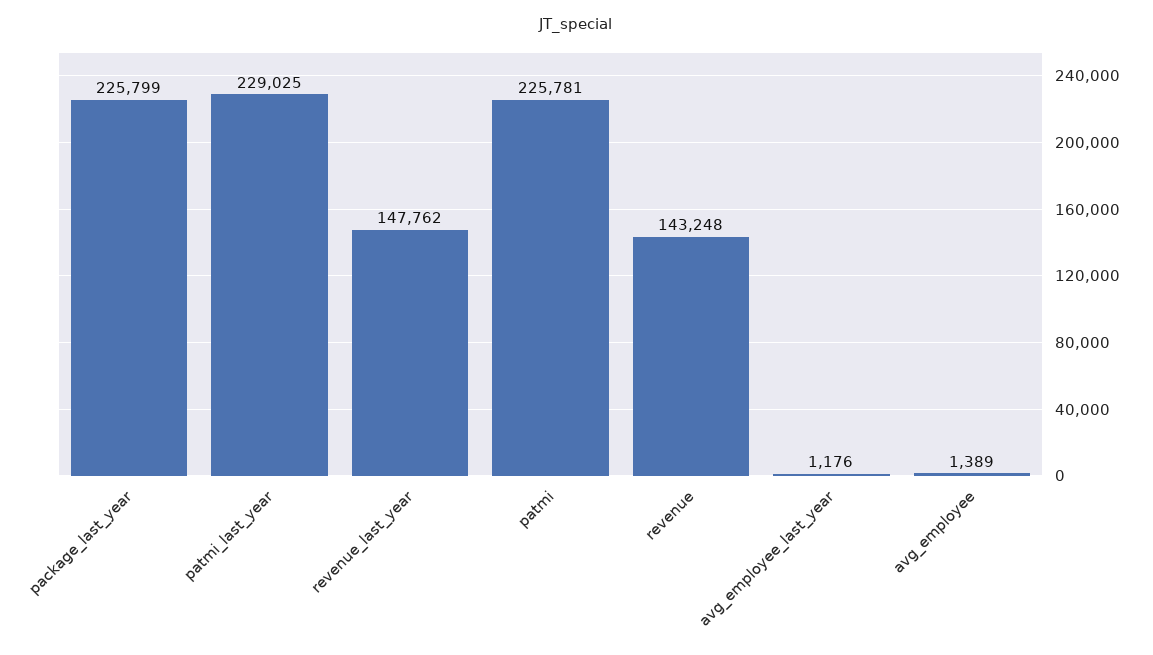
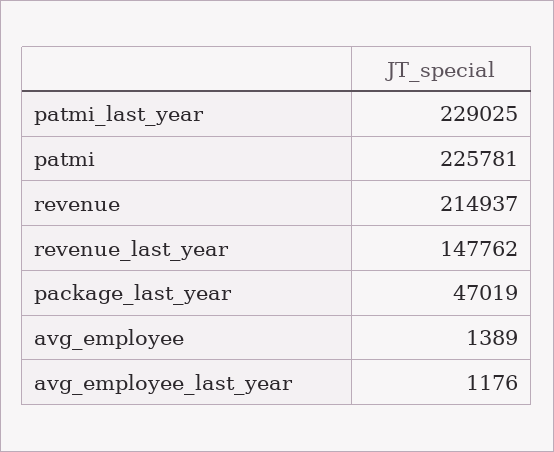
package_last_year: 225799 -> 47019
revenue: 143248 -> 214937

